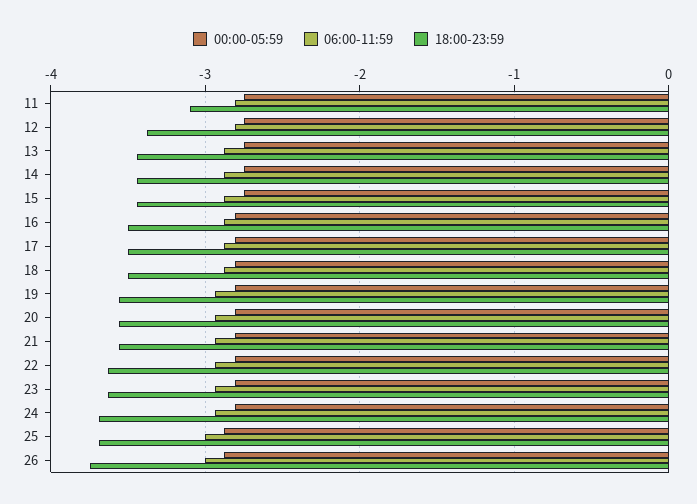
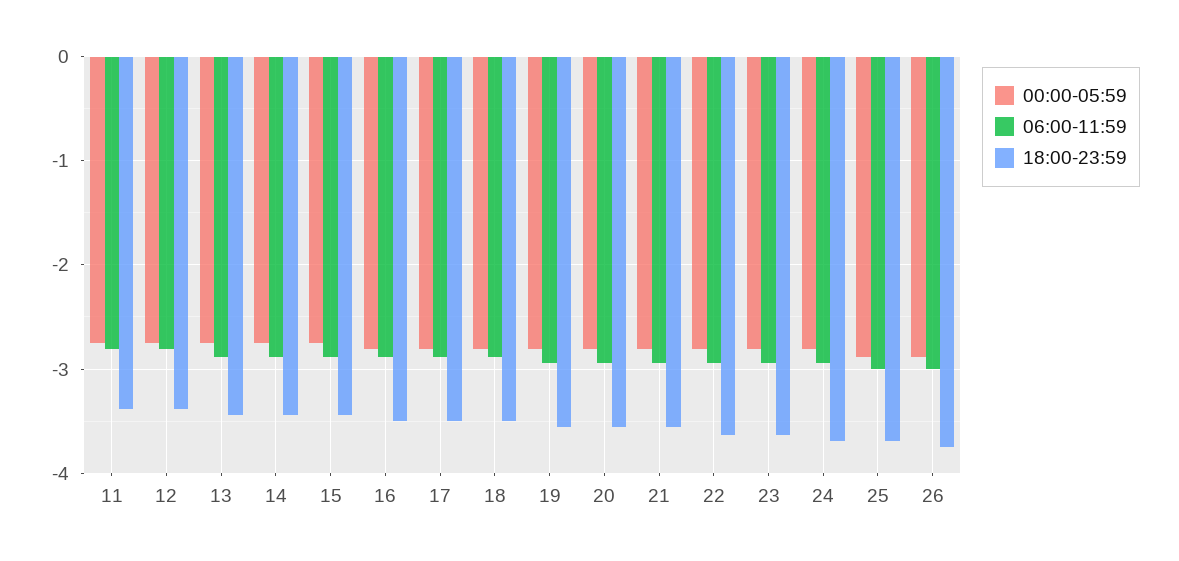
18:00-23:59, 11: -3.1 -> -3.4

